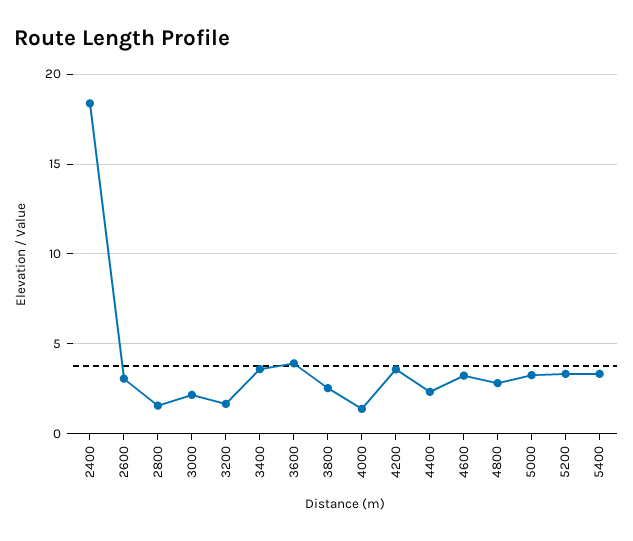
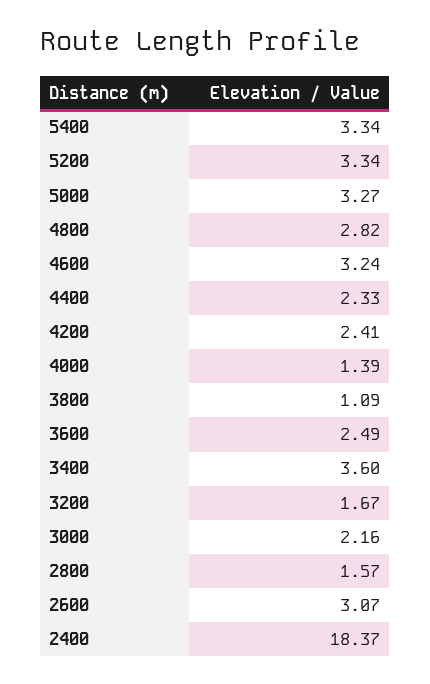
3600: 4 -> 2.49
3800: 2.5 -> 1.09
4200: 3.5 -> 2.41

